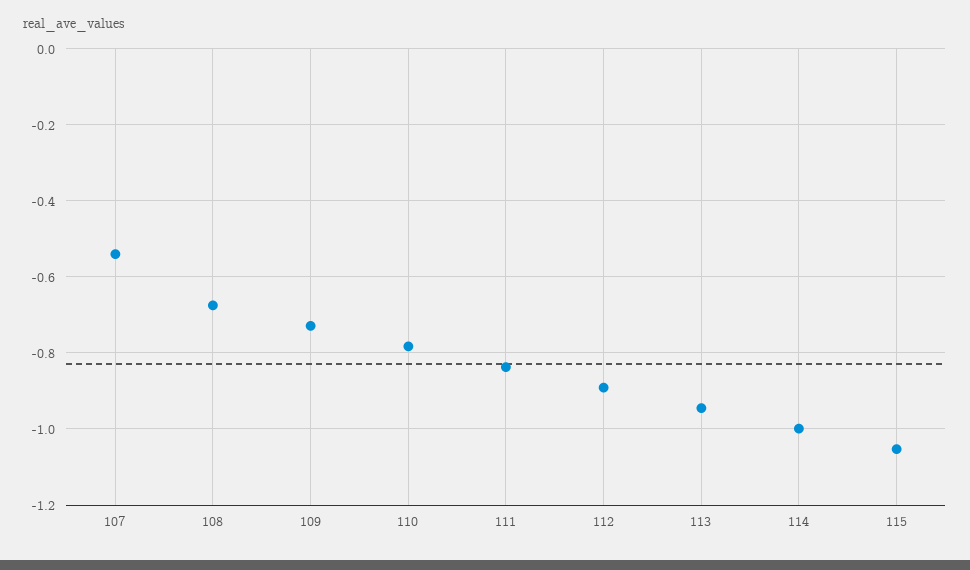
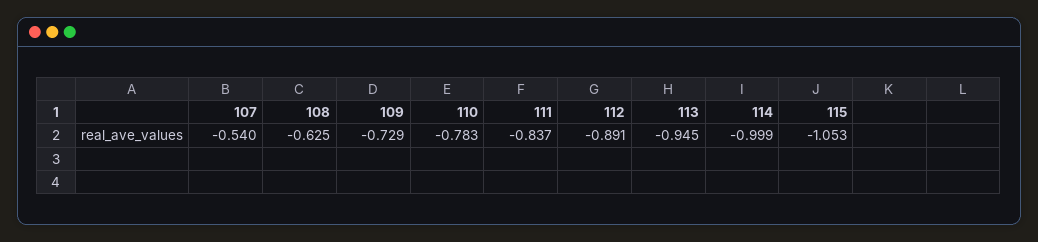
108: -0.68 -> -0.625

